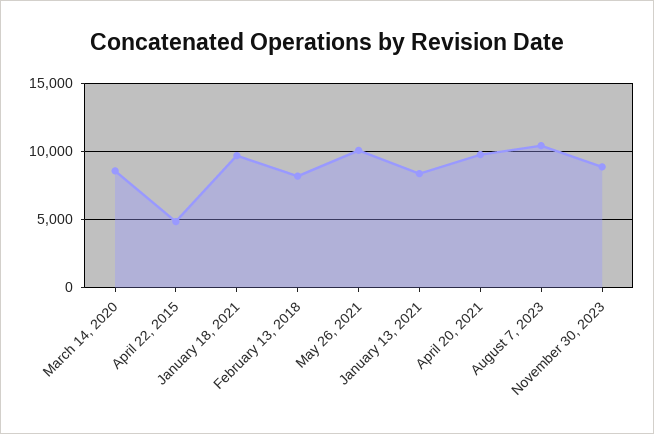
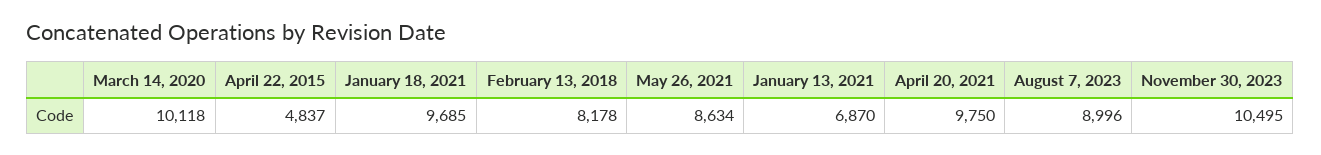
March 14, 2020: 8500 -> 10118
May 26, 2021: 10000 -> 8634
January 13, 2021: 8500 -> 6870
August 7, 2023: 10500 -> 8996
November 30, 2023: 9000 -> 10495

